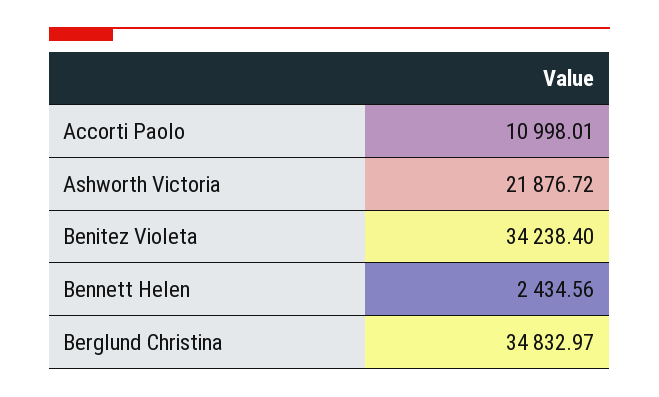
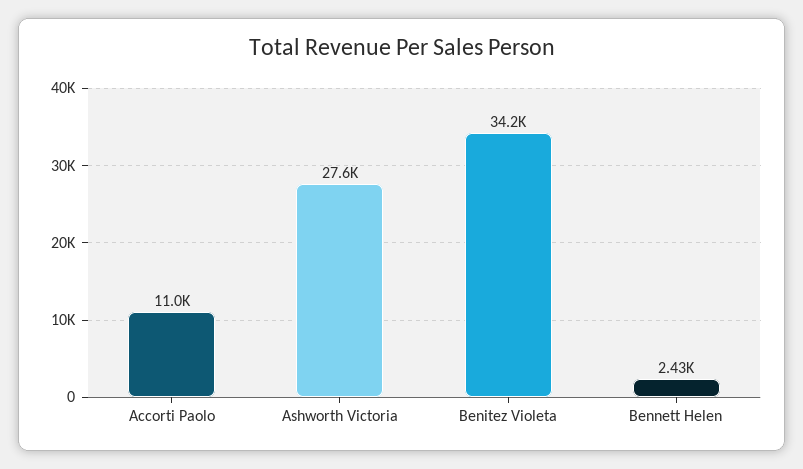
Ashworth Victoria: 21876.72 -> 27600
Berglund Christina: 34832.97 -> none

